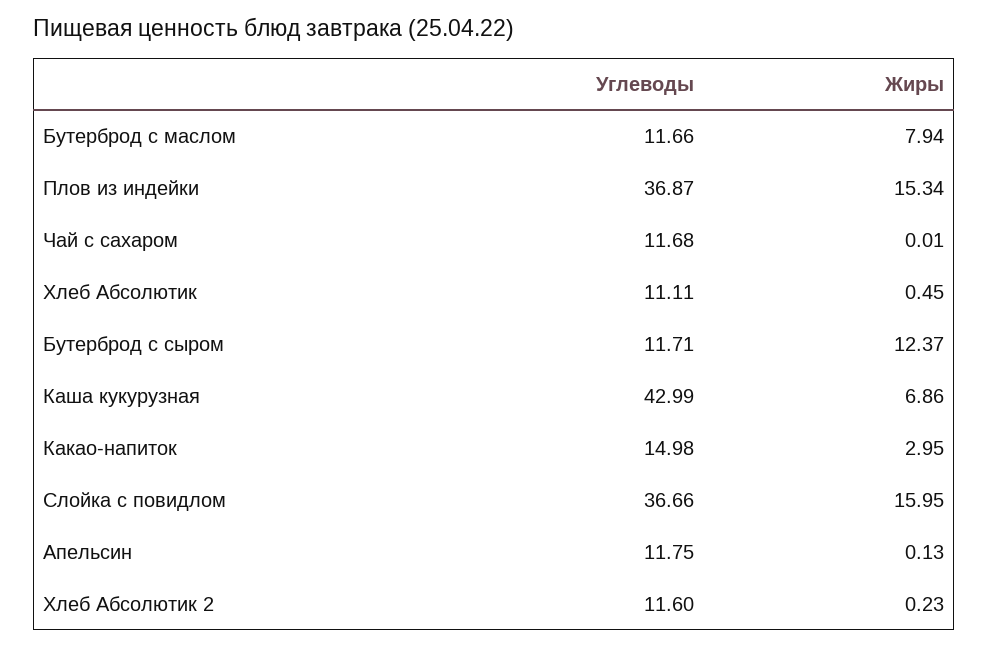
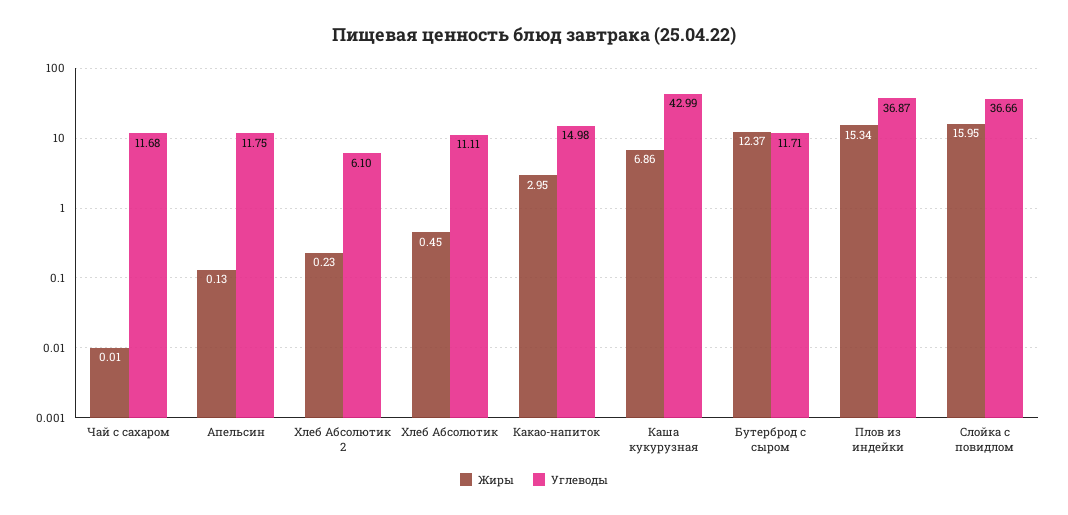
Углеводы, Бутерброд с маслом: 11.66 -> none
Жиры, Бутерброд с маслом: 7.94 -> none
Углеводы, Хлеб Абсолютик 2: 11.6 -> 6.1

